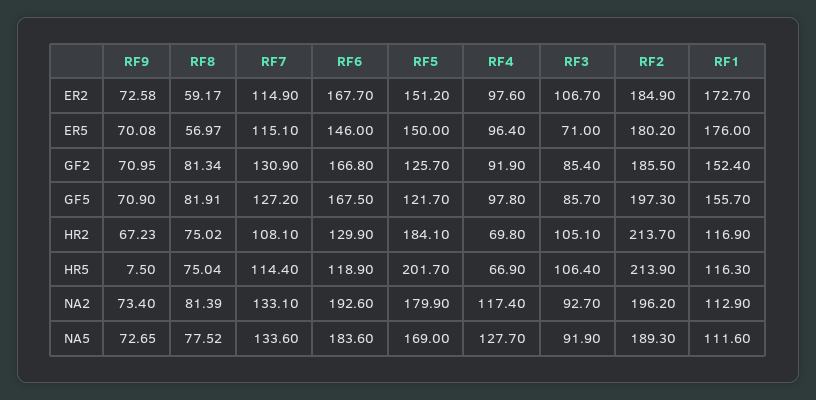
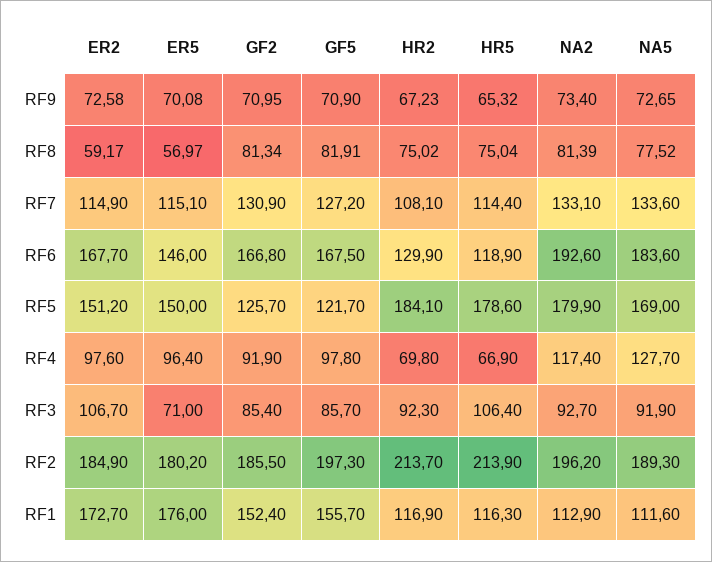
RF3, HR2: 105.1 -> 92.3
RF9, HR5: 7.5 -> 65.32
RF5, HR5: 201.7 -> 178.6

